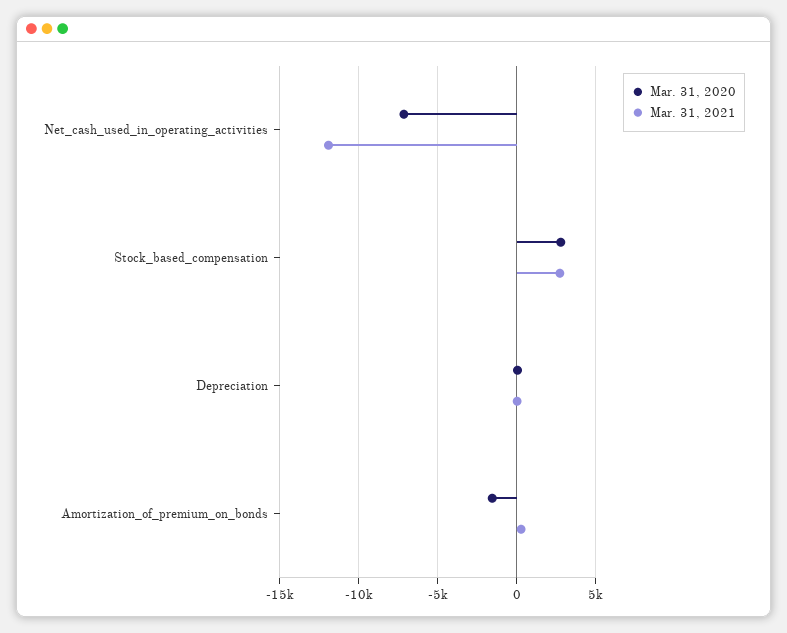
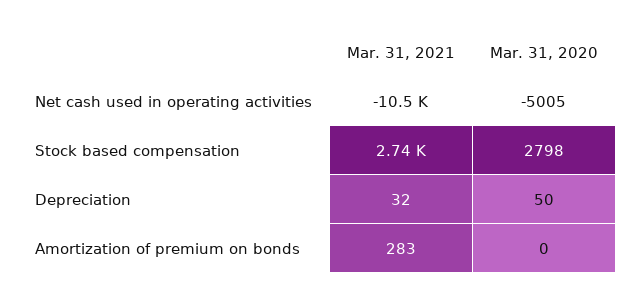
Mar. 31, 2020, Net_cash_used_in_operating_activities: -7000 -> -5005
Mar. 31, 2021, Net_cash_used_in_operating_activities: -12000 -> -10500
Mar. 31, 2020, Amortization_of_premium_on_bonds: -1500 -> 0

